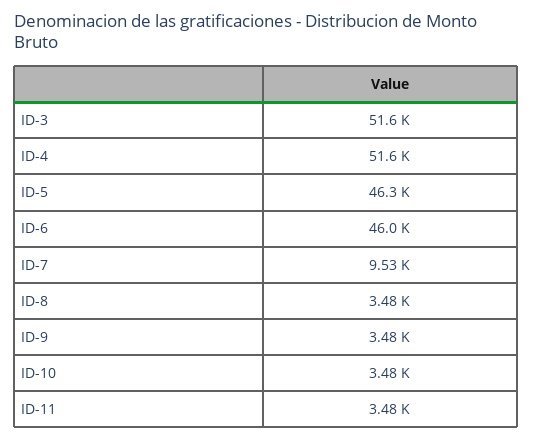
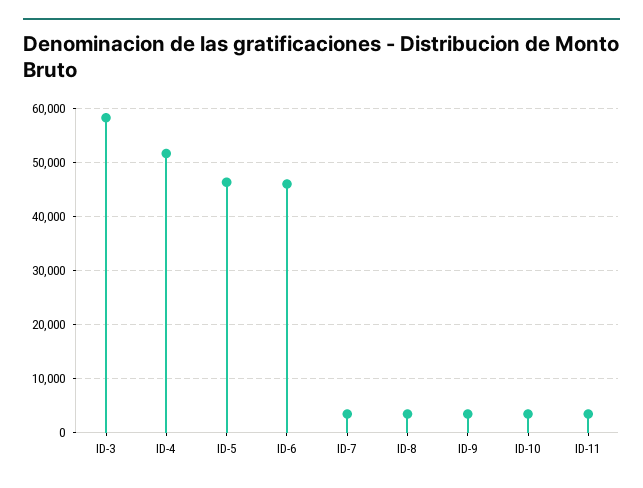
ID-3: 51600 -> 58000
ID-7: 9530 -> 4000

